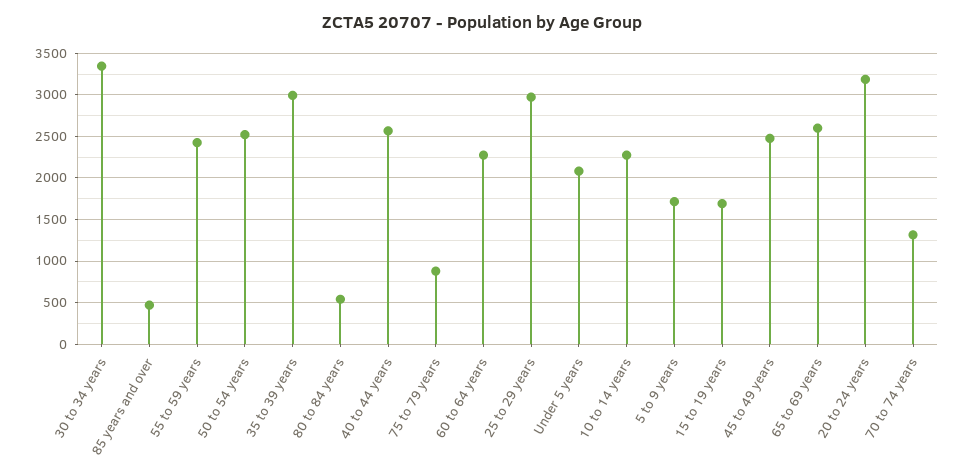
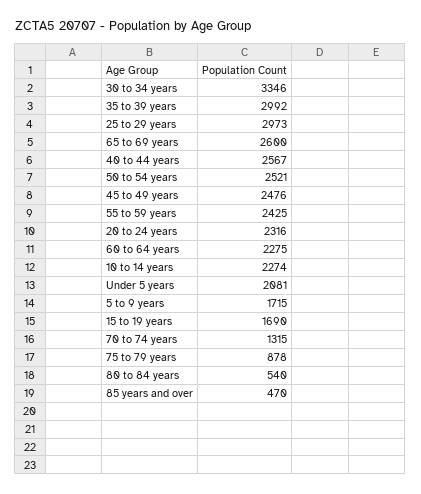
20 to 24 years: 3200 -> 2316

